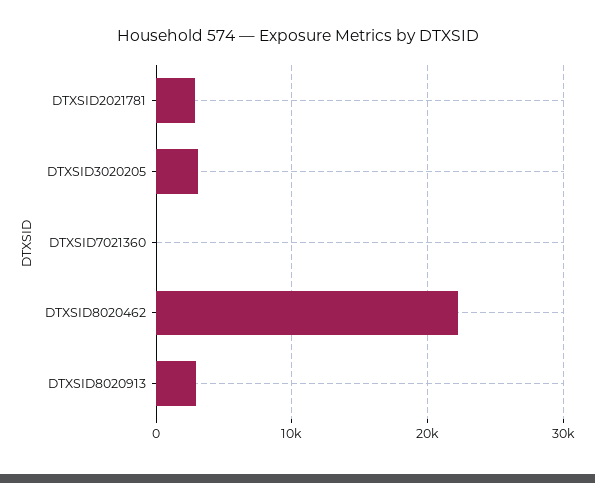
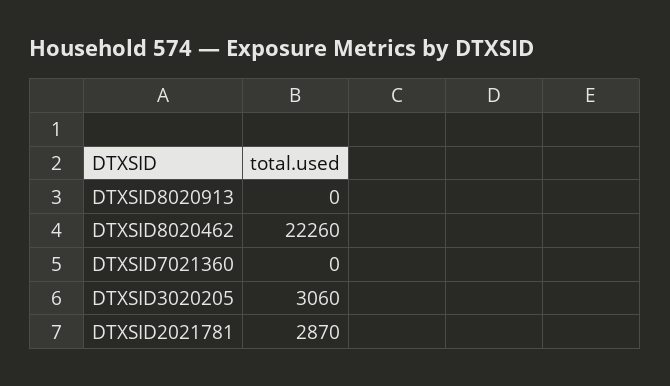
DTXSID8020913: 3000 -> 0

